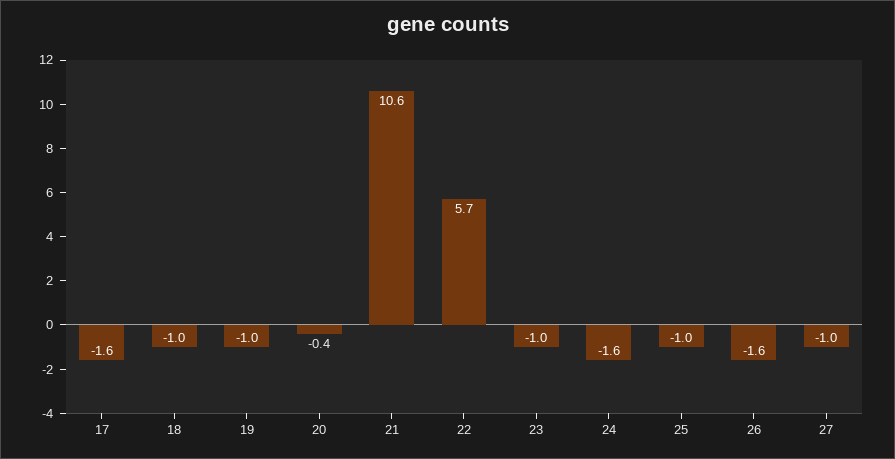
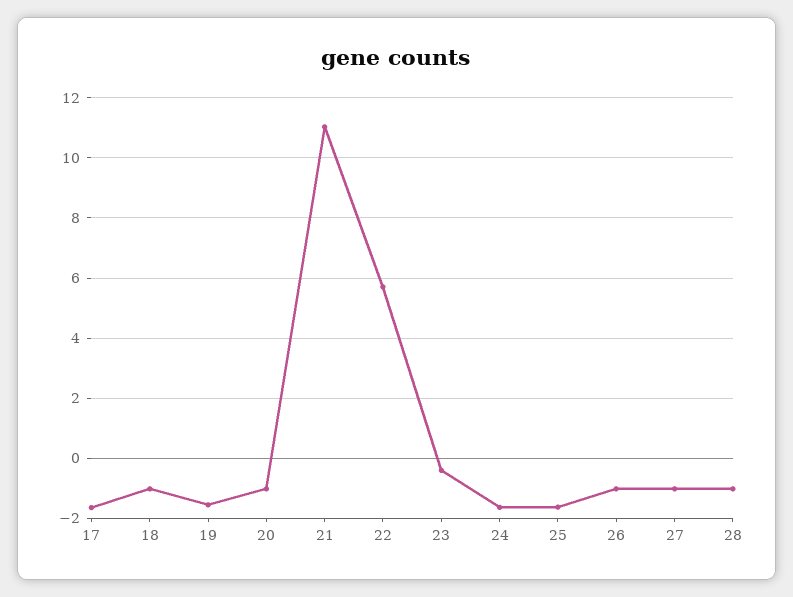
19: -1 -> -1.6
20: -0.4 -> -1
21: 10.6 -> 11
23: -1 -> -0.4
25: -1 -> -1.6
26: -1.6 -> -1
28: none -> -1

